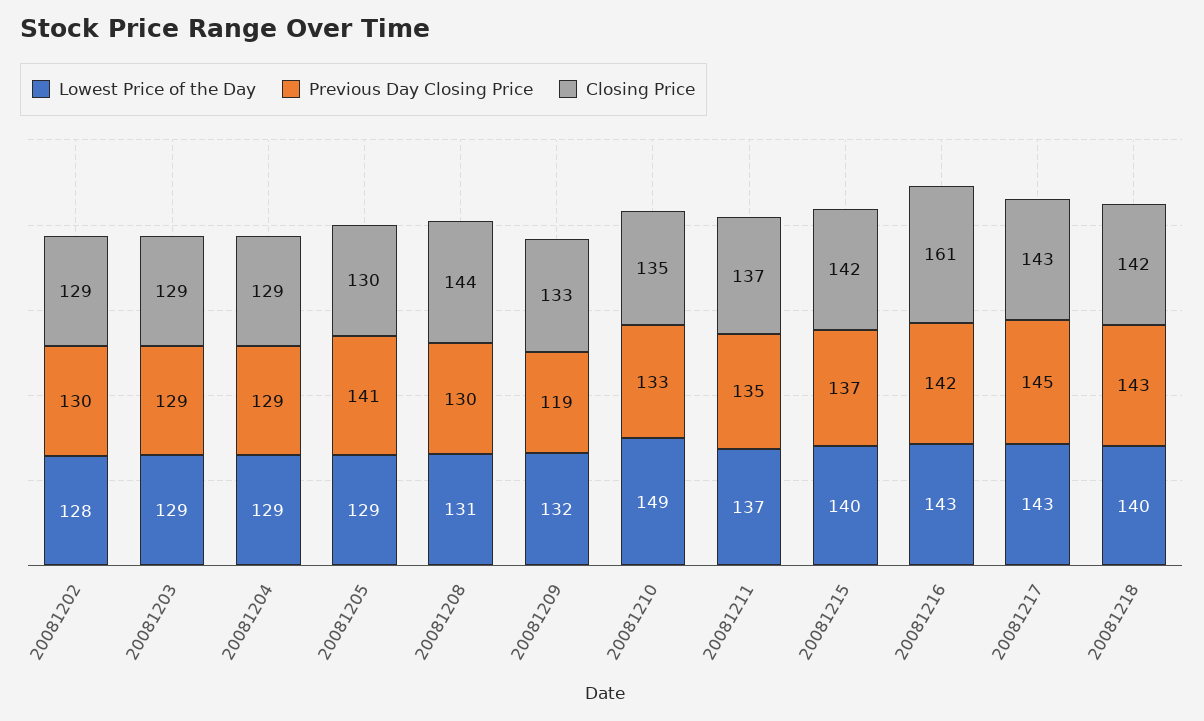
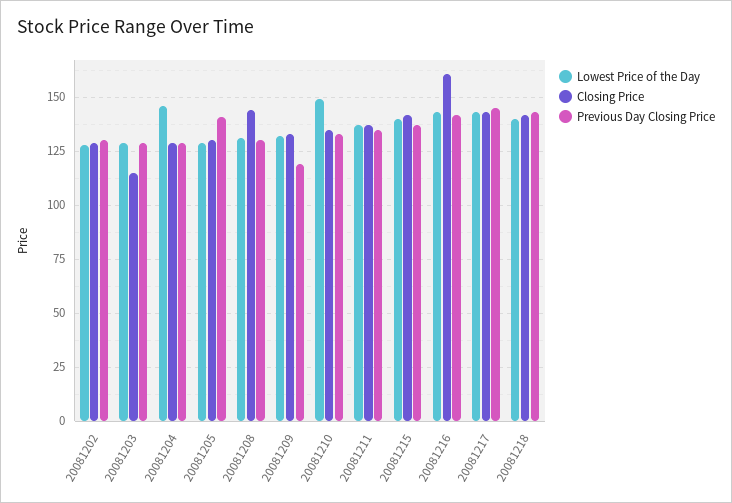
Closing Price, 20081203: 129 -> 115
Lowest Price of the Day, 20081204: 129 -> 145

